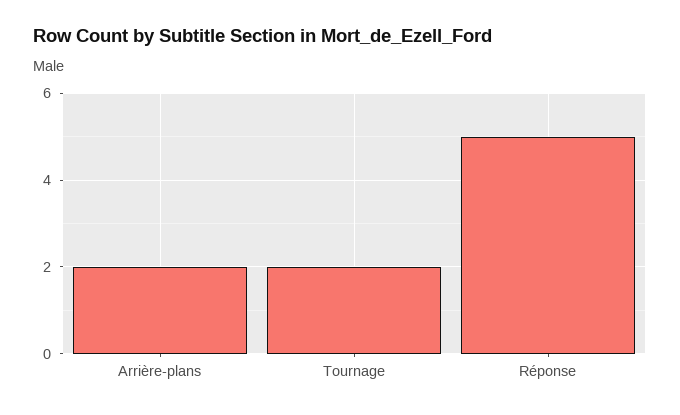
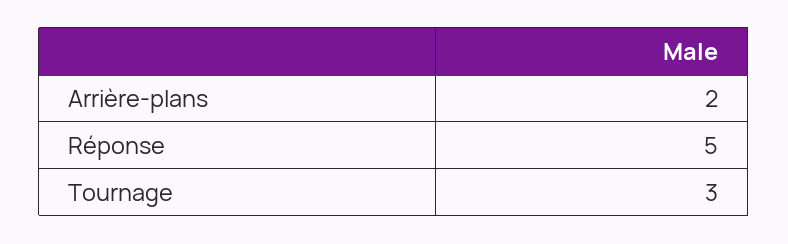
Tournage: 2 -> 3

